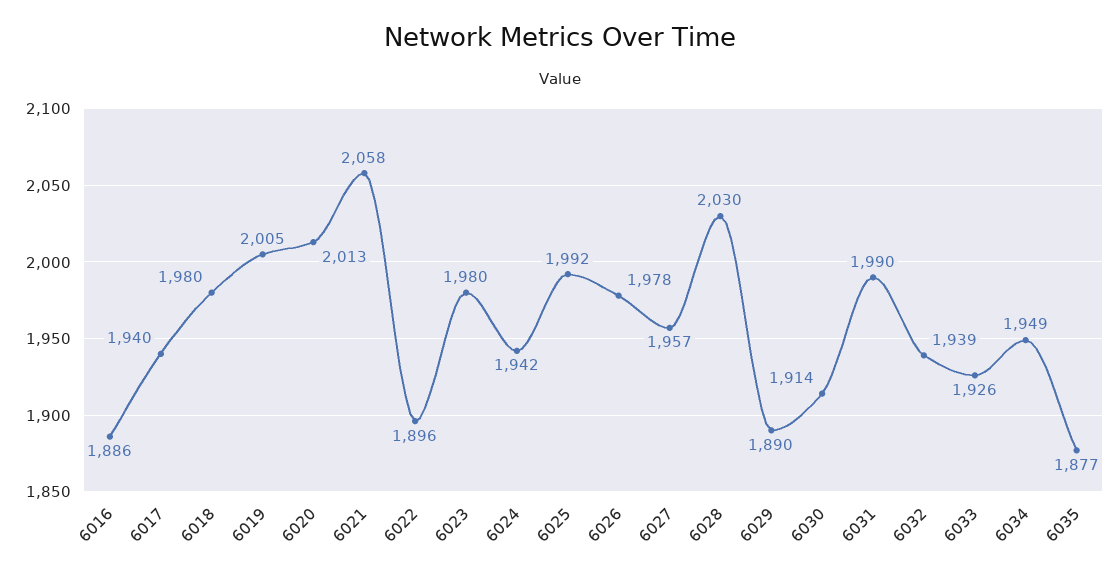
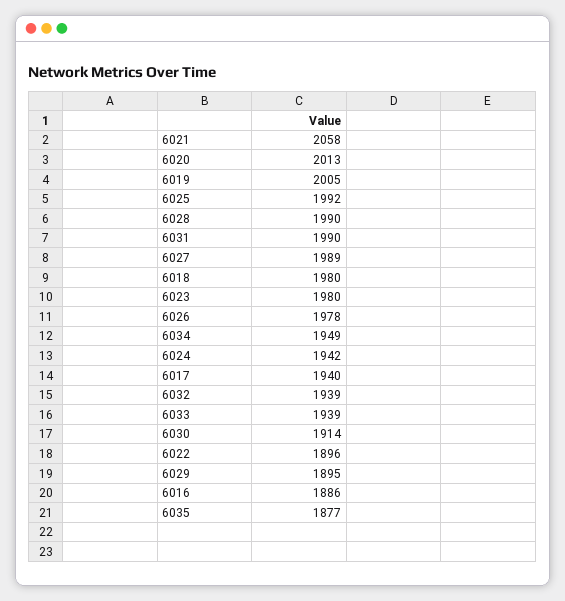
6027: 1957 -> 1989
6028: 2030 -> 1990
6029: 1890 -> 1895
6033: 1926 -> 1939

